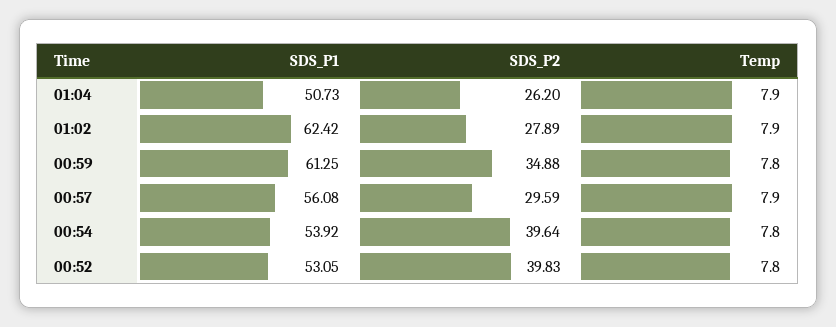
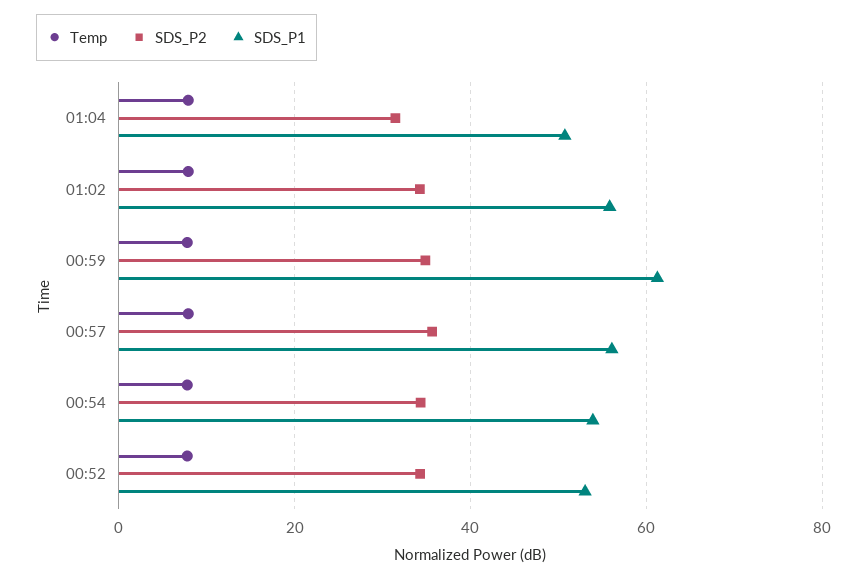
SDS_P2, 01:04: 26.2 -> 32
SDS_P1, 01:02: 62.42 -> 56
SDS_P2, 01:02: 27.89 -> 34
SDS_P2, 00:57: 29.59 -> 36
SDS_P2, 00:54: 39.64 -> 34
SDS_P2, 00:52: 39.83 -> 34

